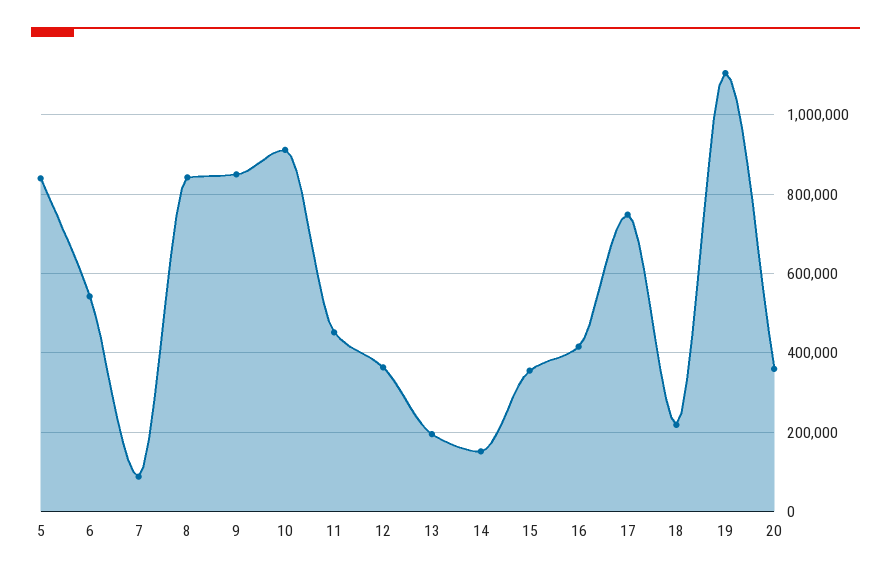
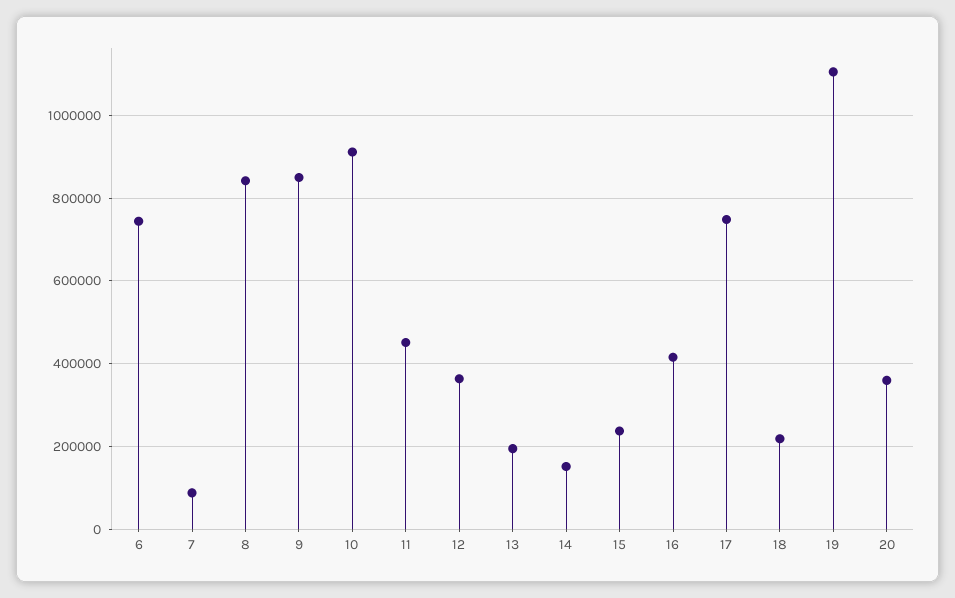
5: 840000 -> none
6: 540000 -> 740000
15: 360000 -> 240000

